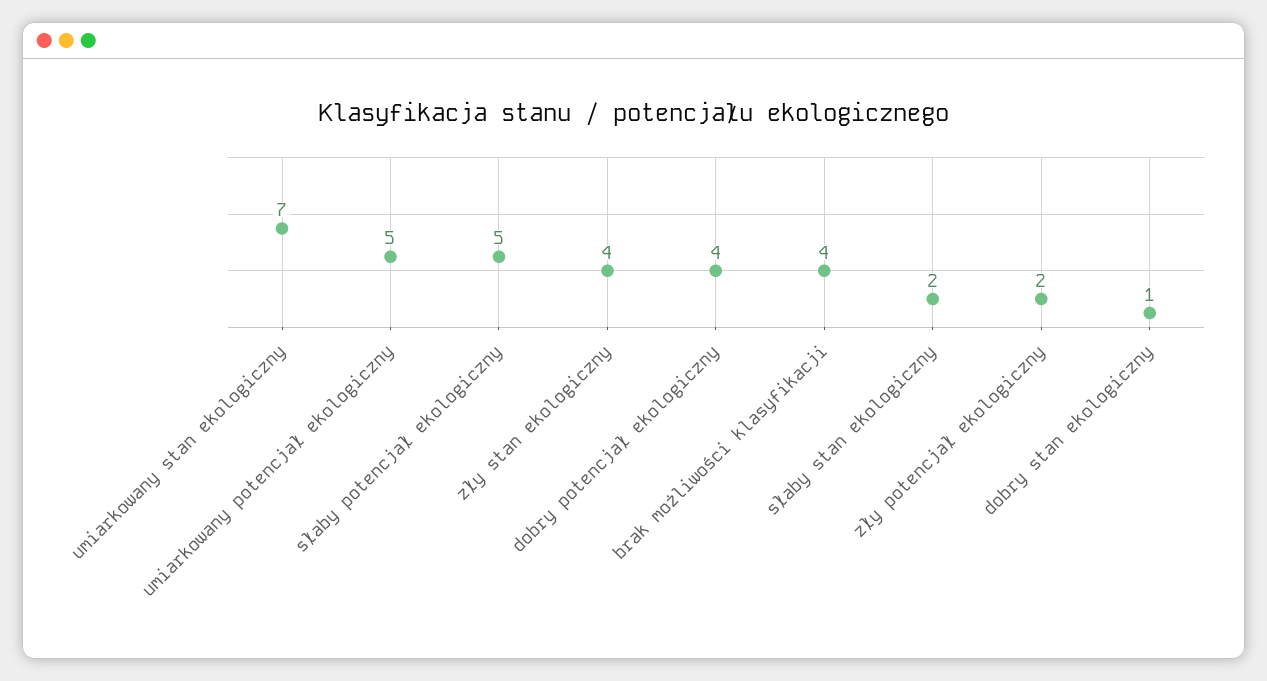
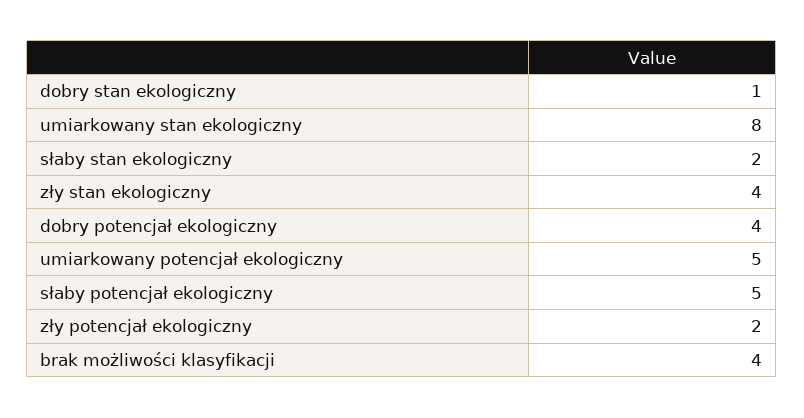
umiarkowany stan ekologiczny: 7 -> 8

